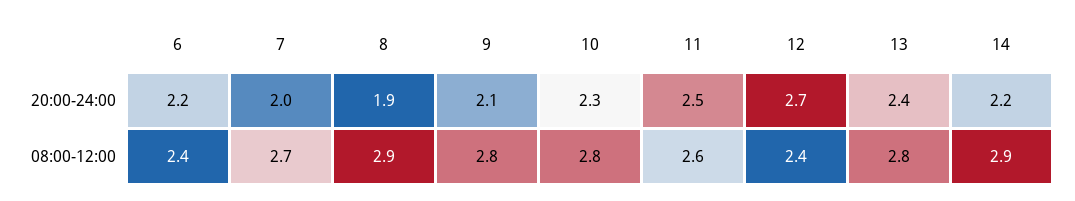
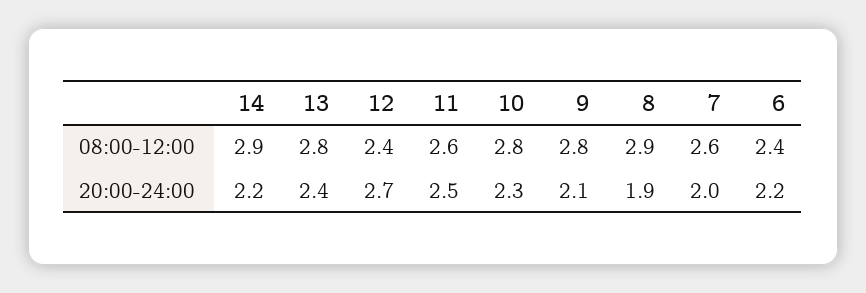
7, 08:00-12:00: 2.7 -> 2.6

